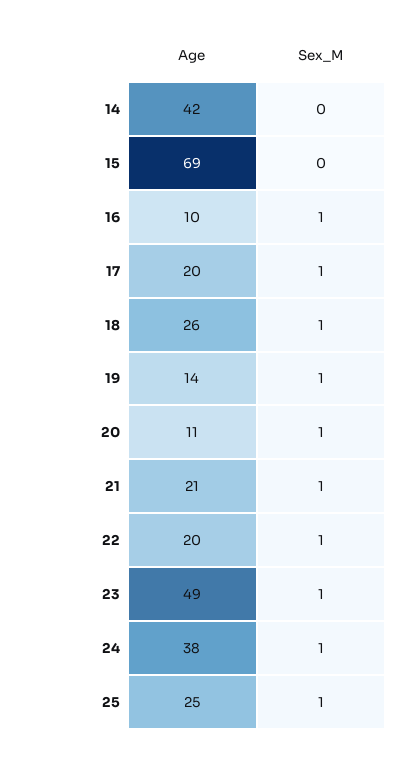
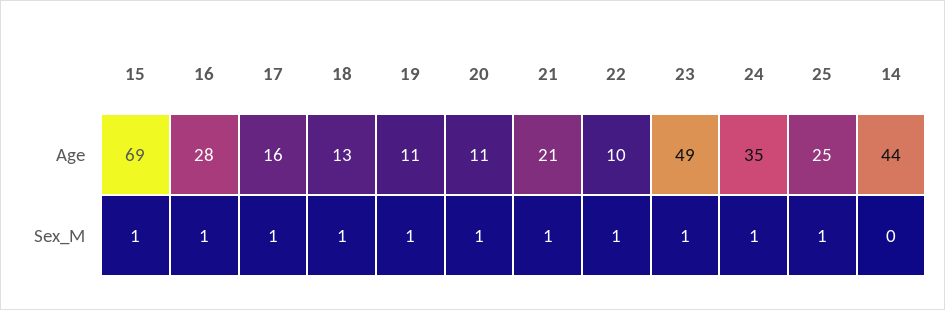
Age, 14: 42 -> 44
Sex_M, 15: 0 -> 1
Age, 16: 10 -> 28
Age, 17: 20 -> 16
Age, 18: 26 -> 13
Age, 19: 14 -> 11
Age, 22: 20 -> 10
Age, 24: 38 -> 35

